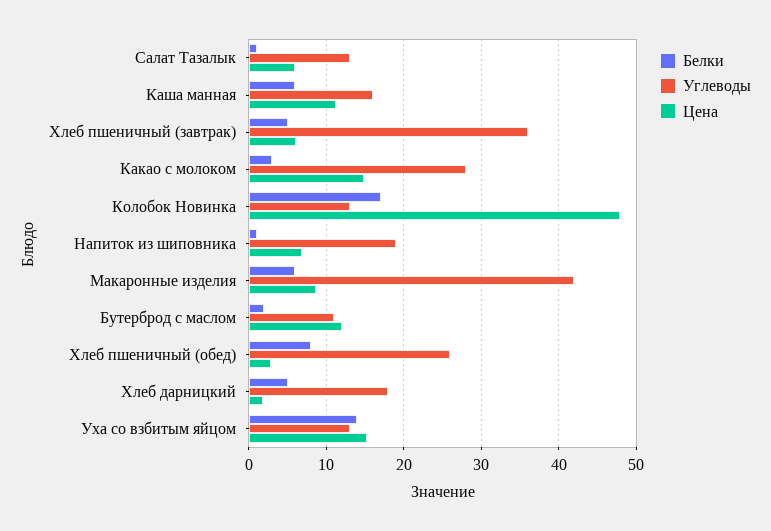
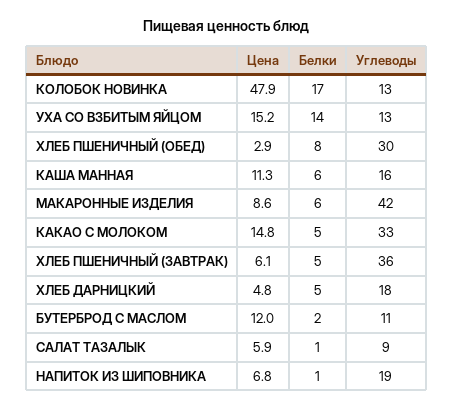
Углеводы, Салат Тазалык: 13 -> 9
Белки, Какао с молоком: 3 -> 5
Углеводы, Какао с молоком: 28 -> 33
Углеводы, Хлеб пшеничный (обед): 26 -> 30
Цена, Хлеб дарницкий: 2 -> 4.8

